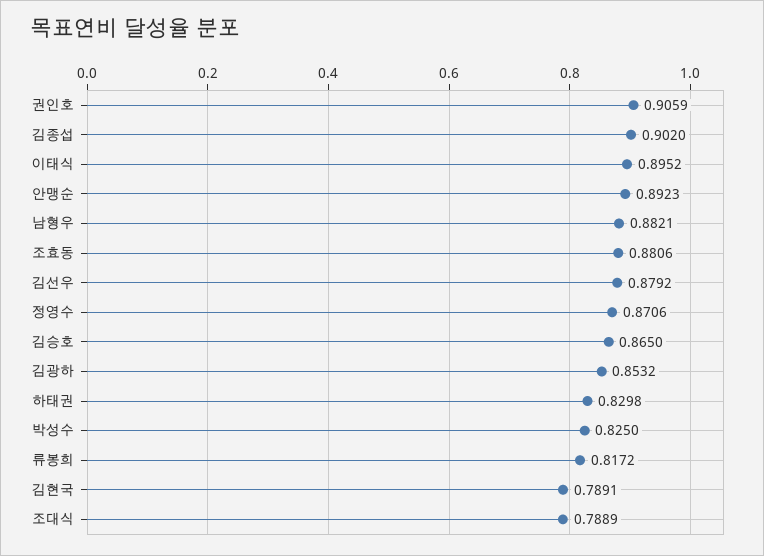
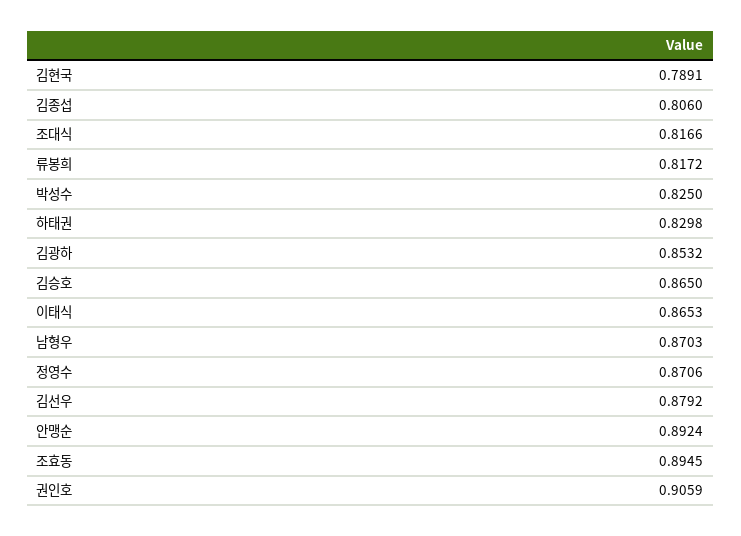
김종섭: 0.902 -> 0.806
이태식: 0.8952 -> 0.8653
안맹순: 0.8923 -> 0.8924
남형우: 0.8821 -> 0.8703
조효동: 0.8806 -> 0.8945
조대식: 0.7889 -> 0.8166

